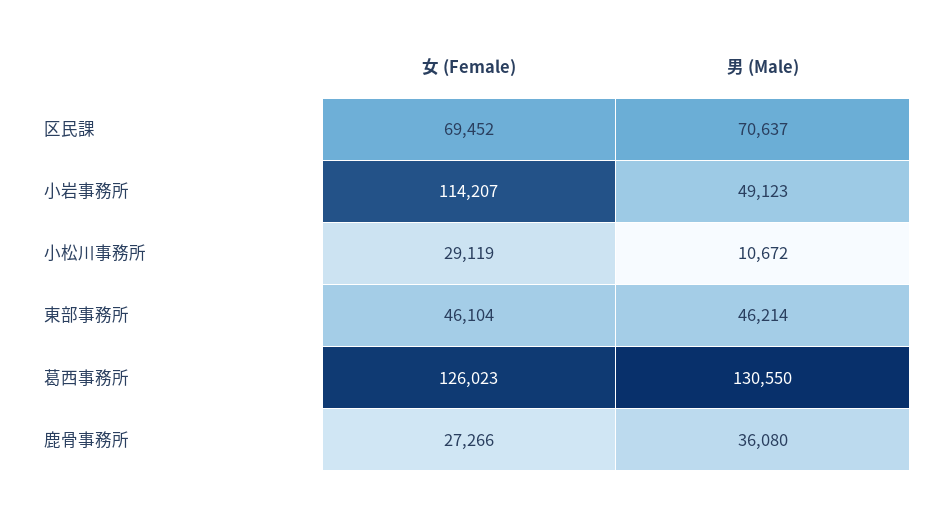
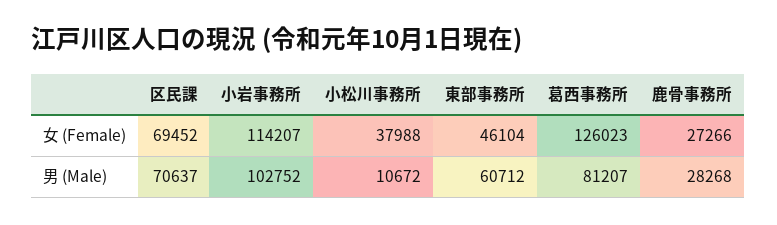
男 (Male), 小岩事務所: 49123 -> 102752
女 (Female), 小松川事務所: 29119 -> 37988
男 (Male), 東部事務所: 46214 -> 60712
男 (Male), 葛西事務所: 130550 -> 81207
男 (Male), 鹿骨事務所: 36080 -> 28268

